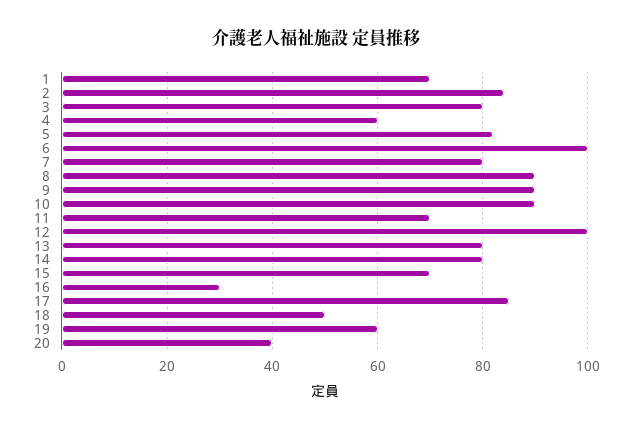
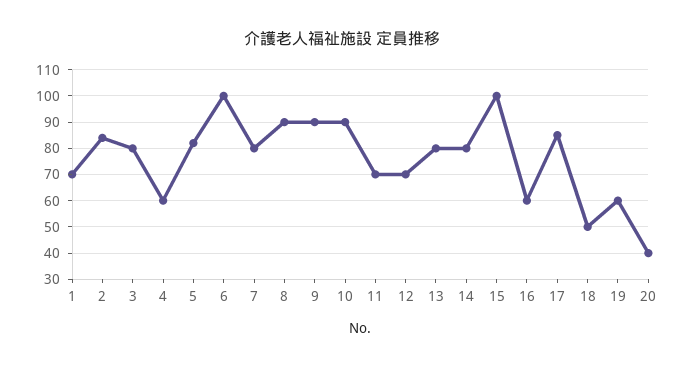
12: 100 -> 70
15: 70 -> 100
16: 30 -> 60

